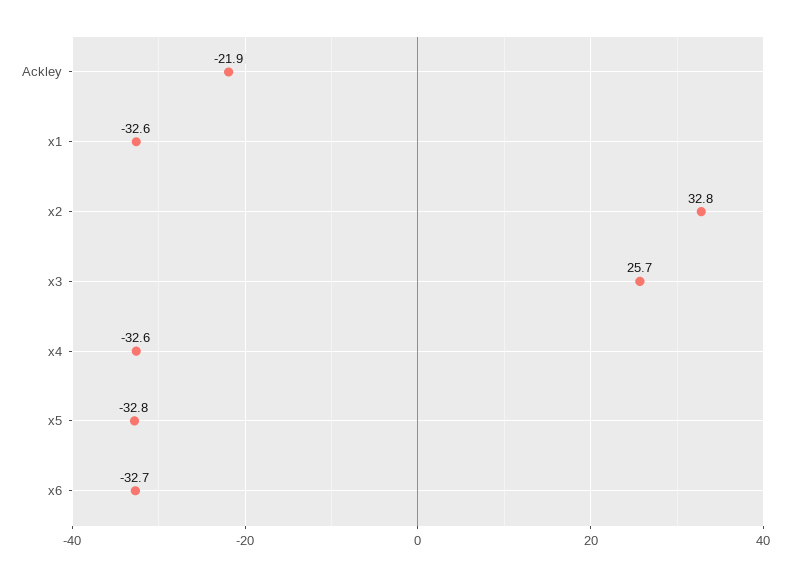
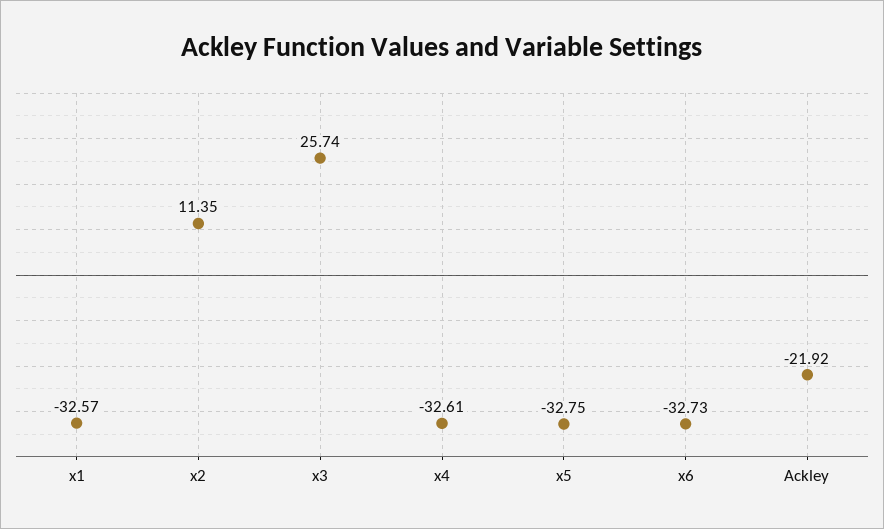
x2: 32.8 -> 11.35

